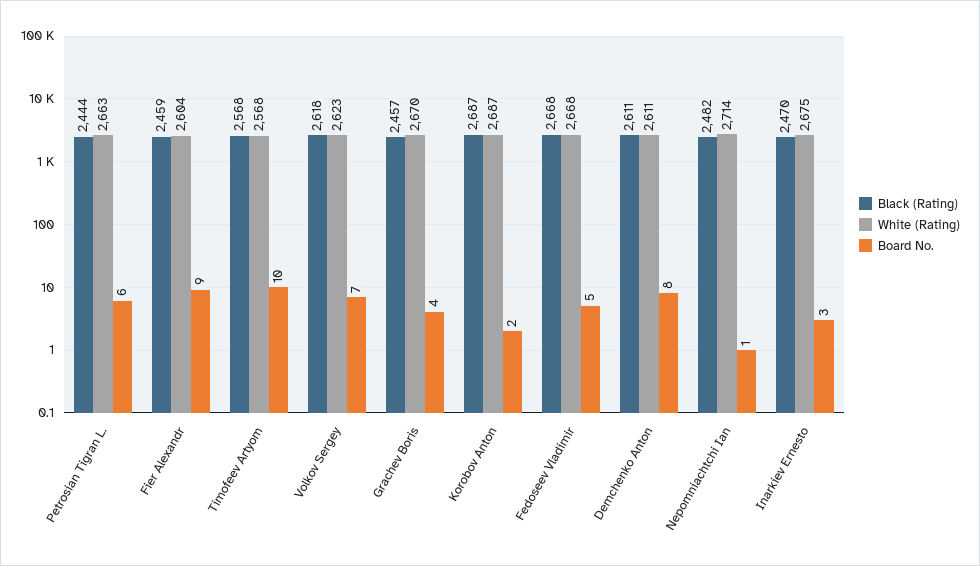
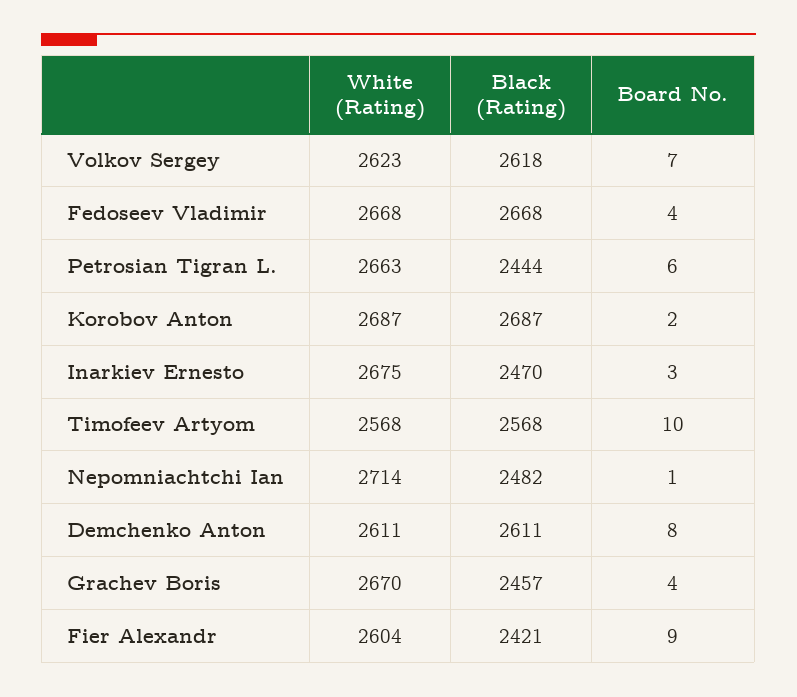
Black (Rating), Fier Alexandr: 2459 -> 2421
Board No., Fedoseev Vladimir: 5 -> 4

